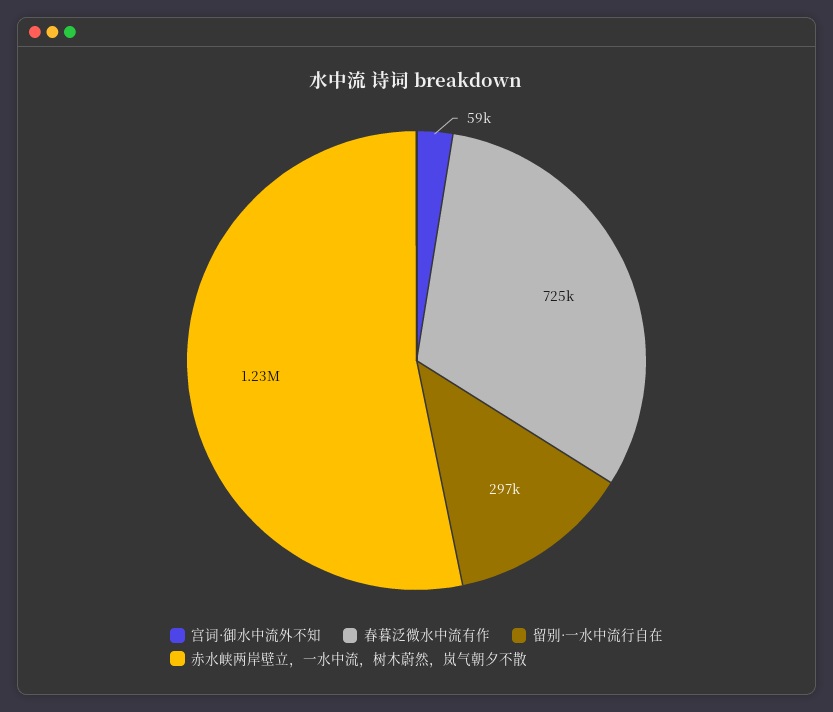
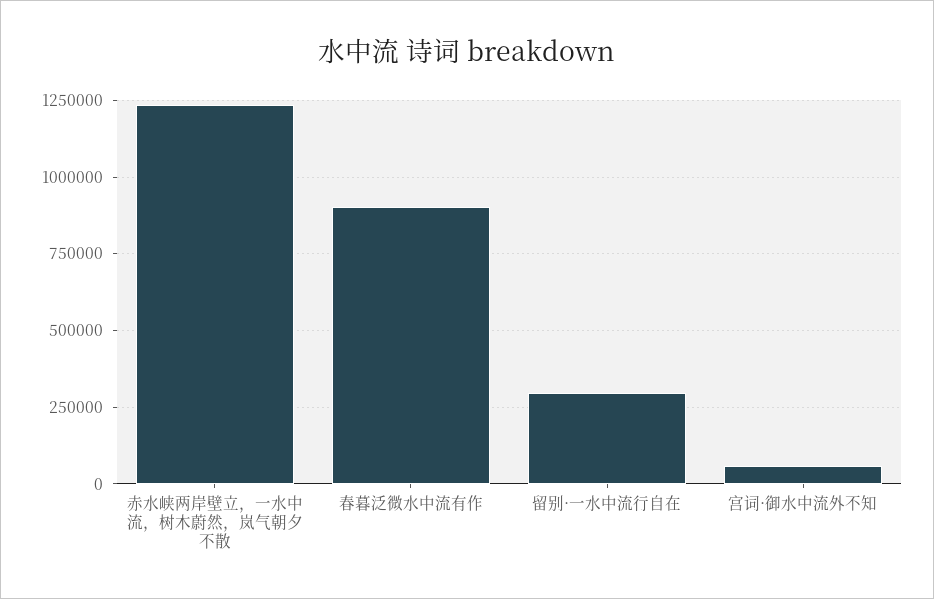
春暮泛微水中流有作: 725000 -> 900000

